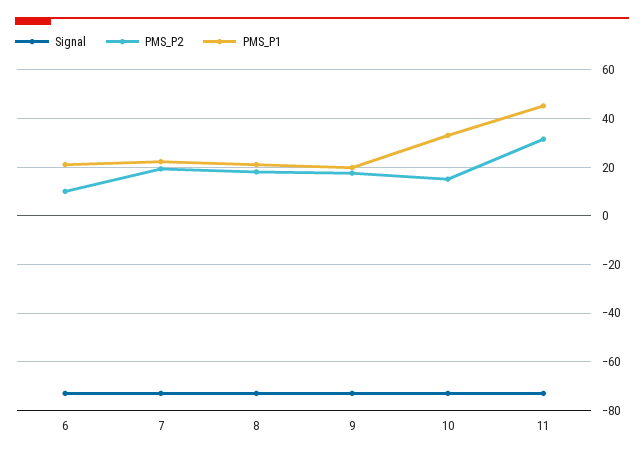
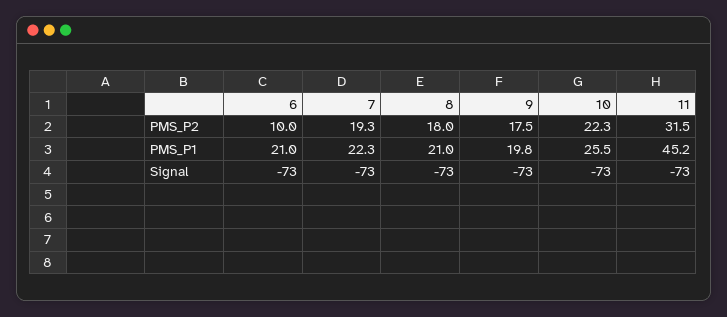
PMS_P2, 10: 15 -> 22.3
PMS_P1, 10: 32.5 -> 25.5

